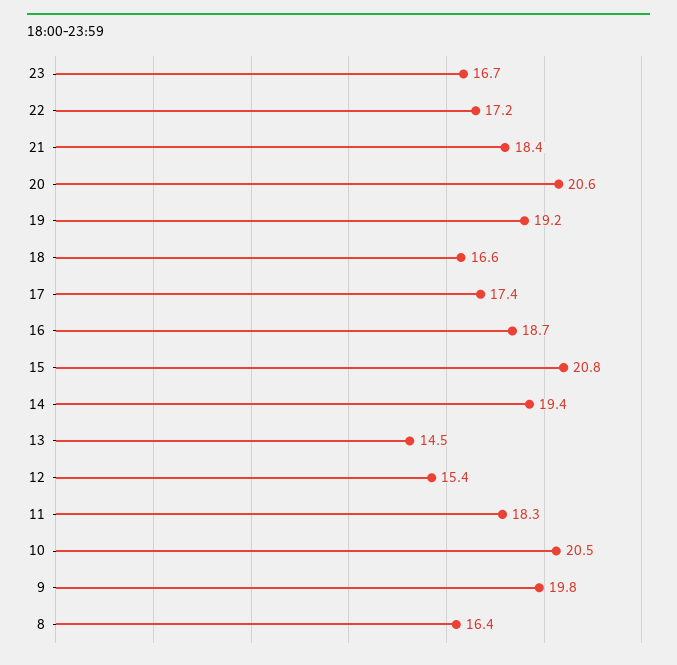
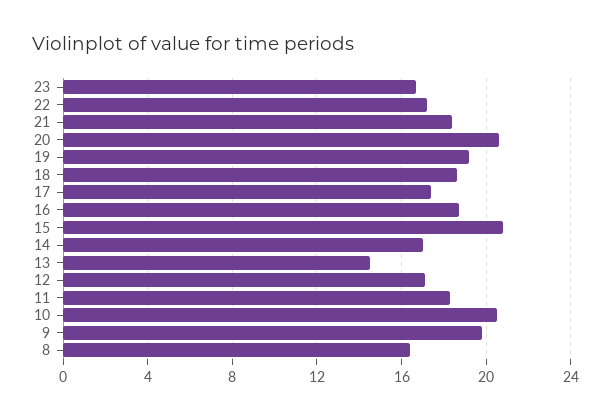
18: 16.6 -> 18.5
14: 19.4 -> 17
12: 15.4 -> 17

